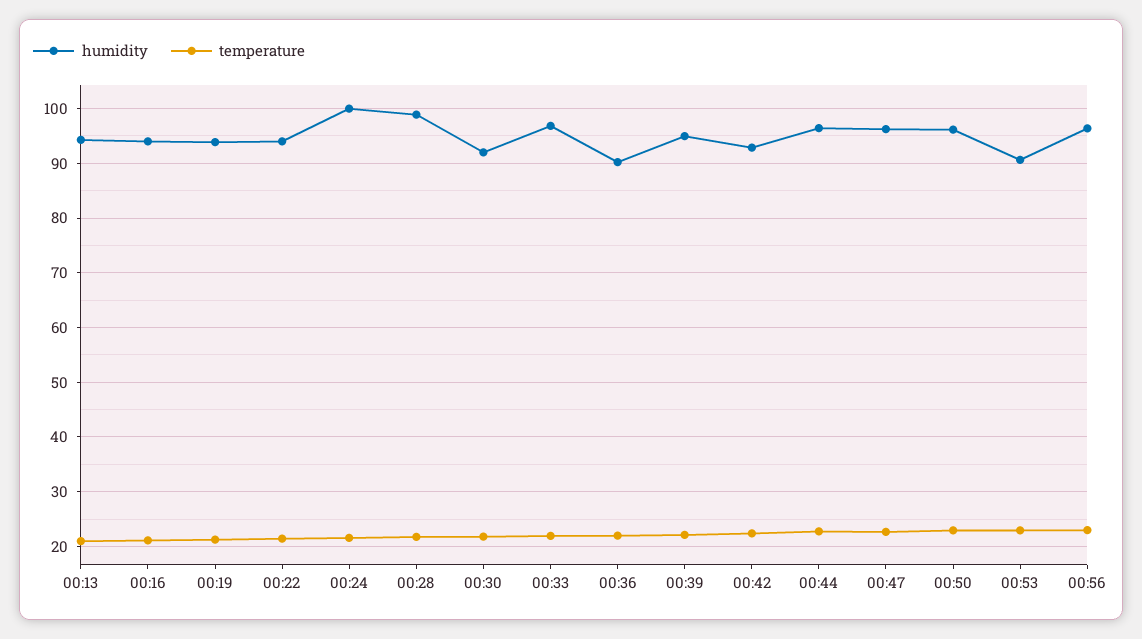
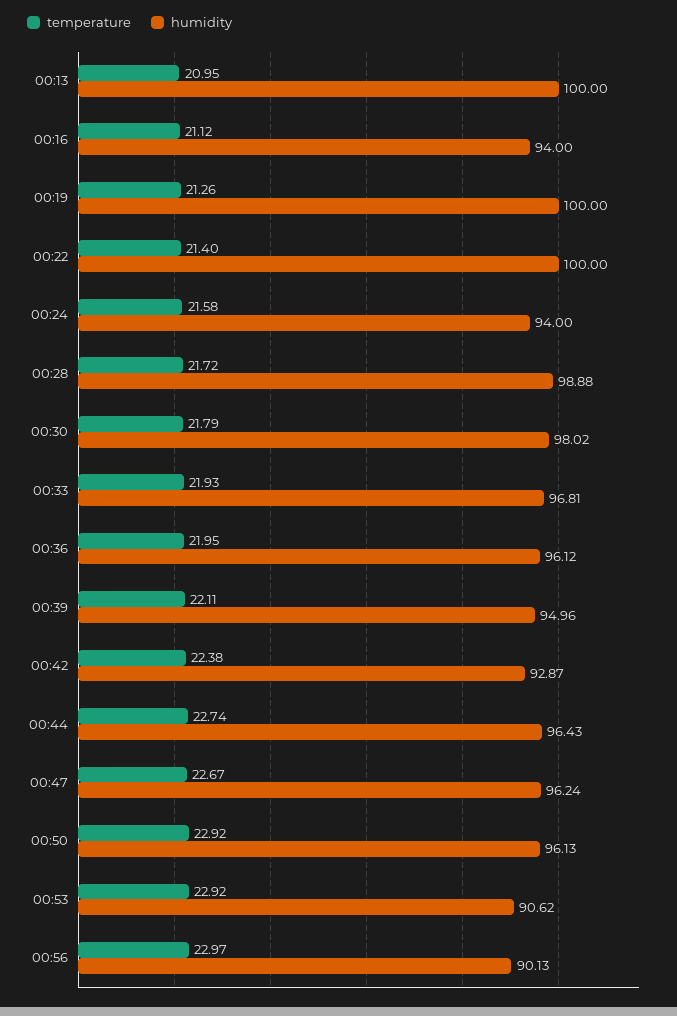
humidity, 00:13: 94 -> 100
humidity, 00:19: 94 -> 100
humidity, 00:22: 94 -> 100
humidity, 00:24: 100 -> 94
humidity, 00:30: 92 -> 98.02
humidity, 00:36: 90 -> 96.12
humidity, 00:56: 96 -> 90.13

